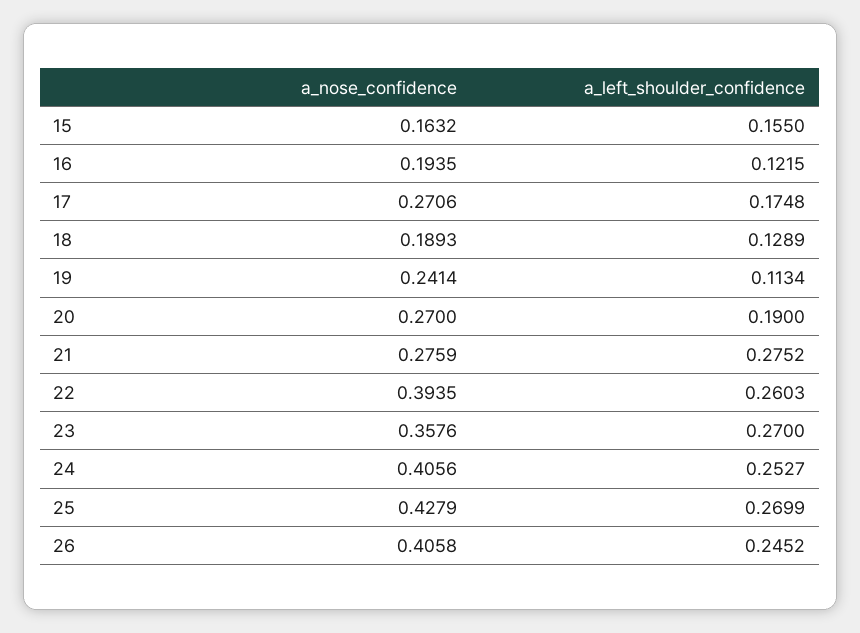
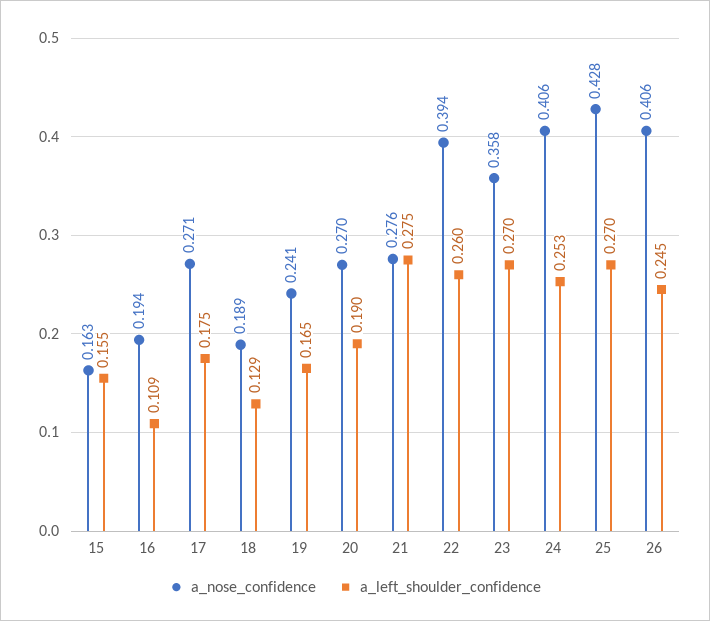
a_left_shoulder_confidence, 16: 0.1215 -> 0.109
a_left_shoulder_confidence, 19: 0.1134 -> 0.165

